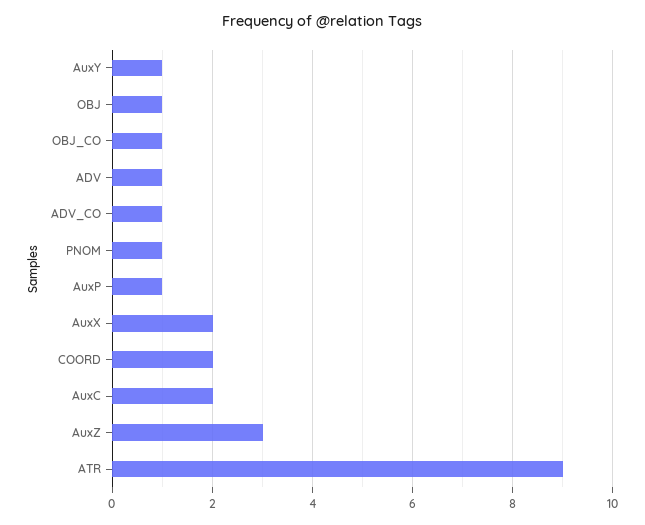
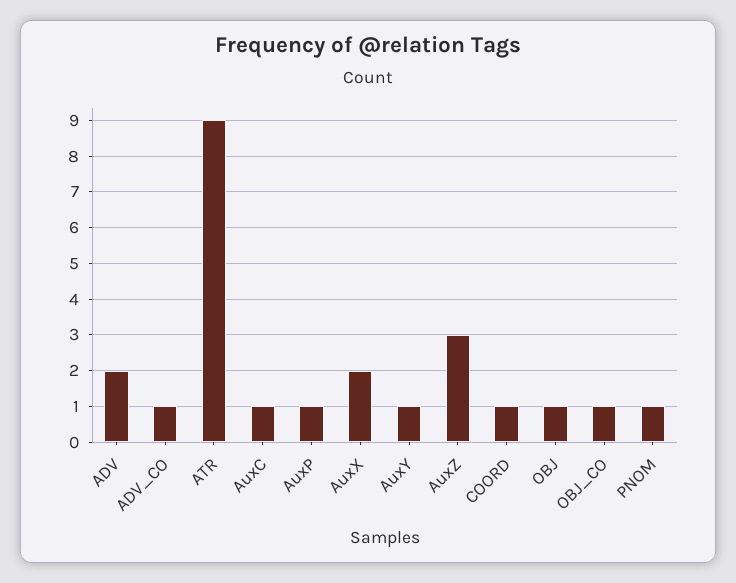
ADV: 1 -> 2
COORD: 2 -> 1
AuxC: 2 -> 1

